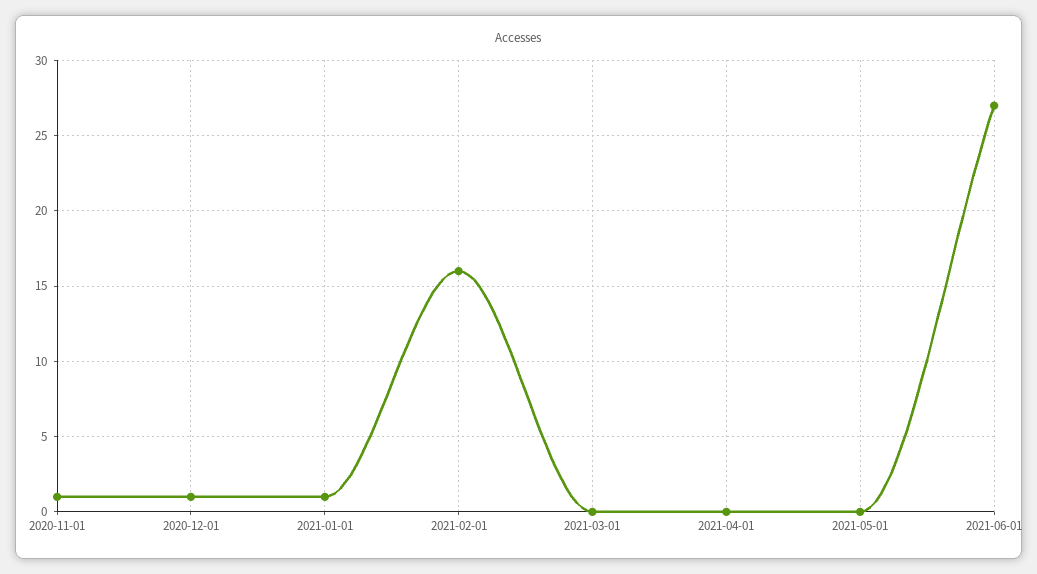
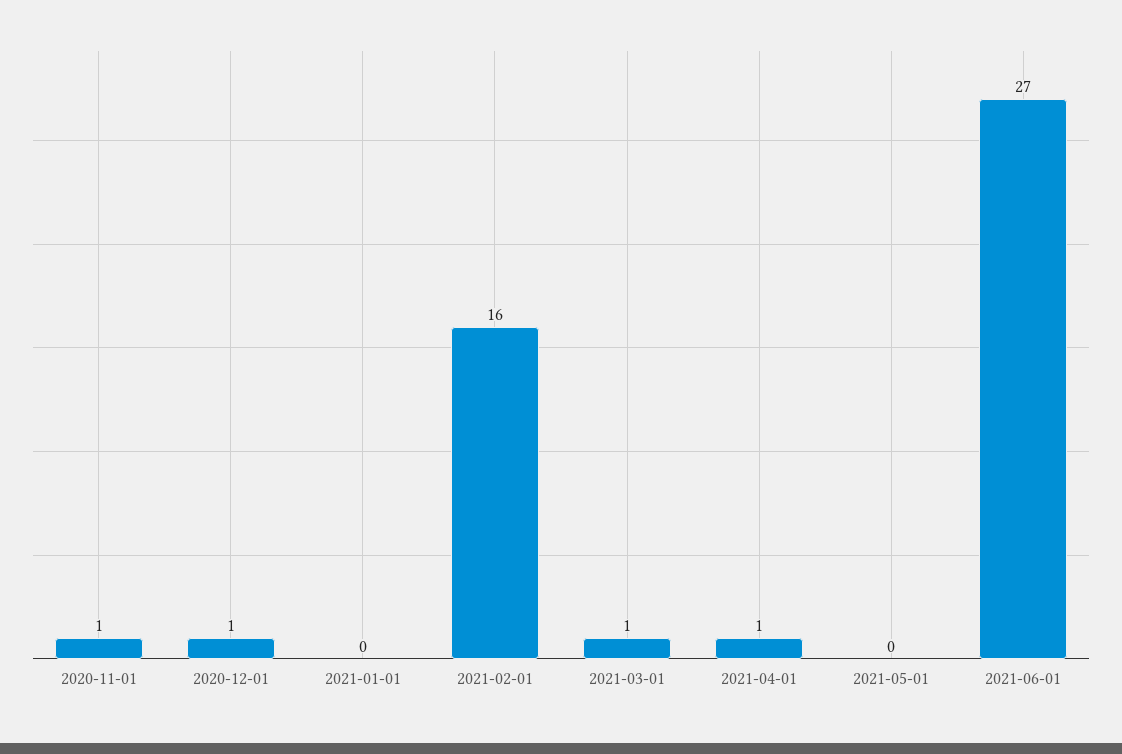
2021-01-01: 1 -> 0
2021-03-01: 0 -> 1
2021-04-01: 0 -> 1

